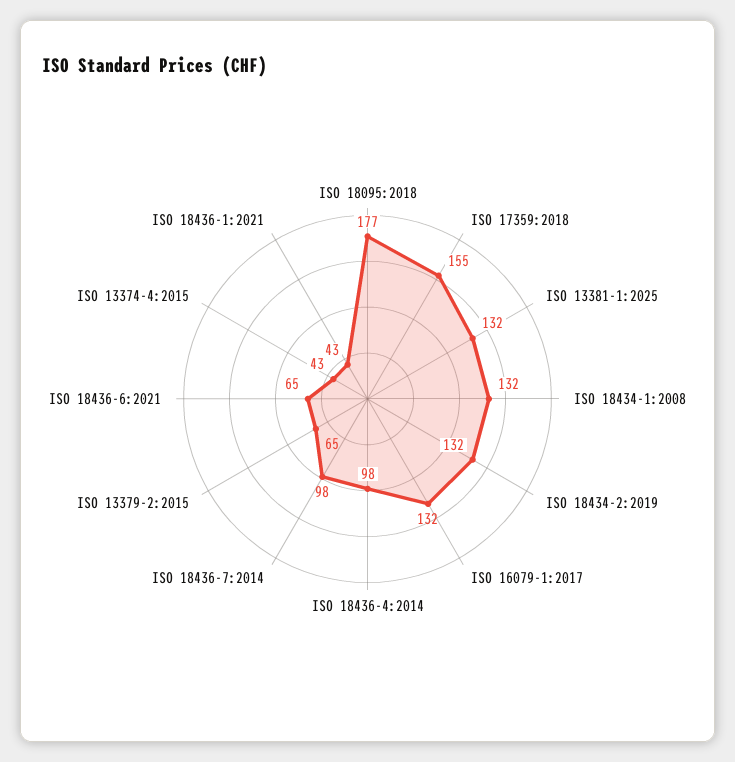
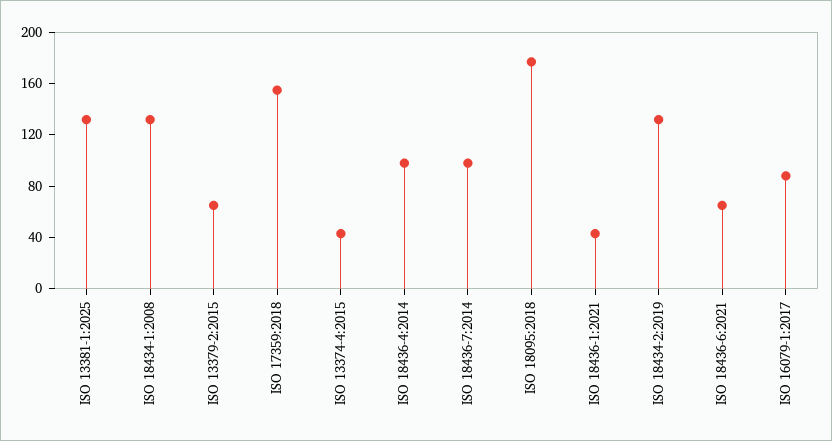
ISO 16079-1:2017: 132 -> 90

